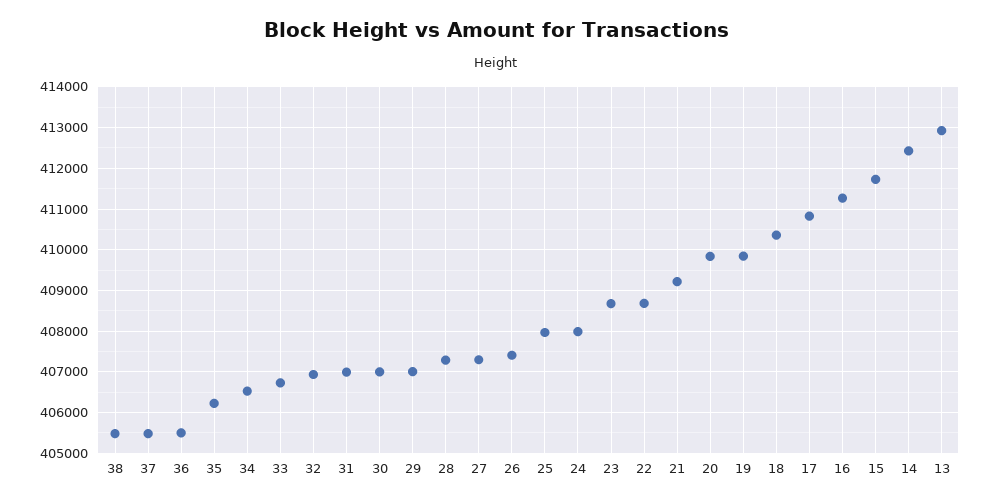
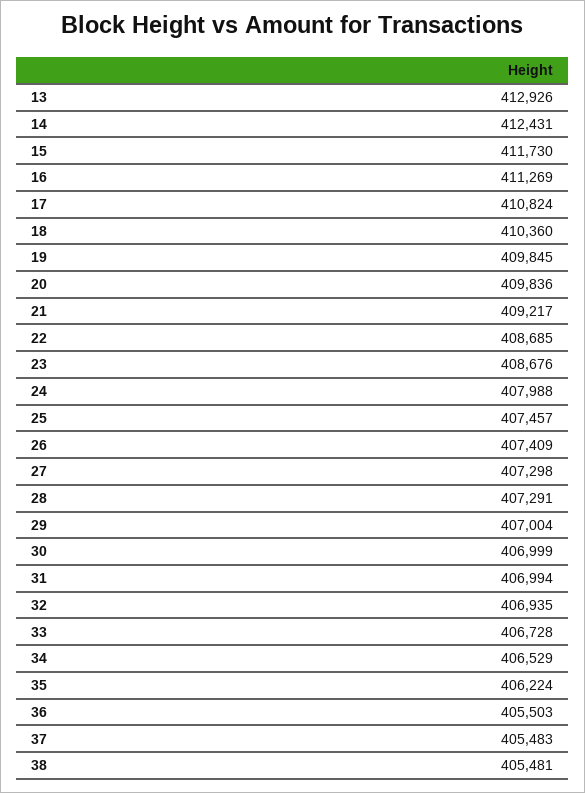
25: 408000 -> 407457

